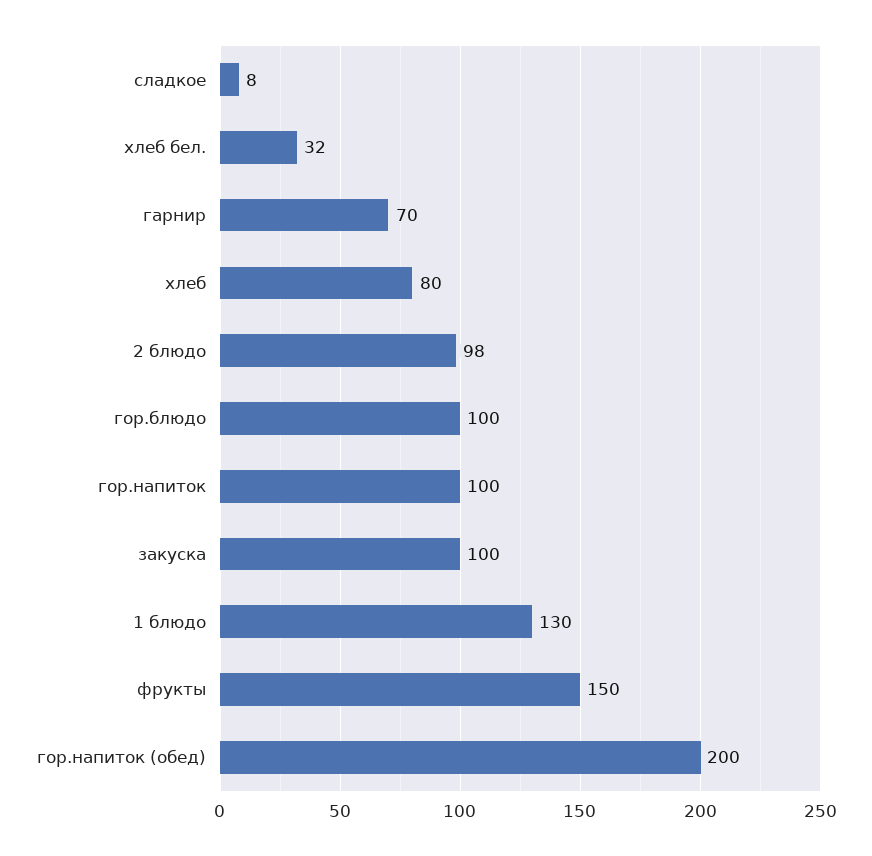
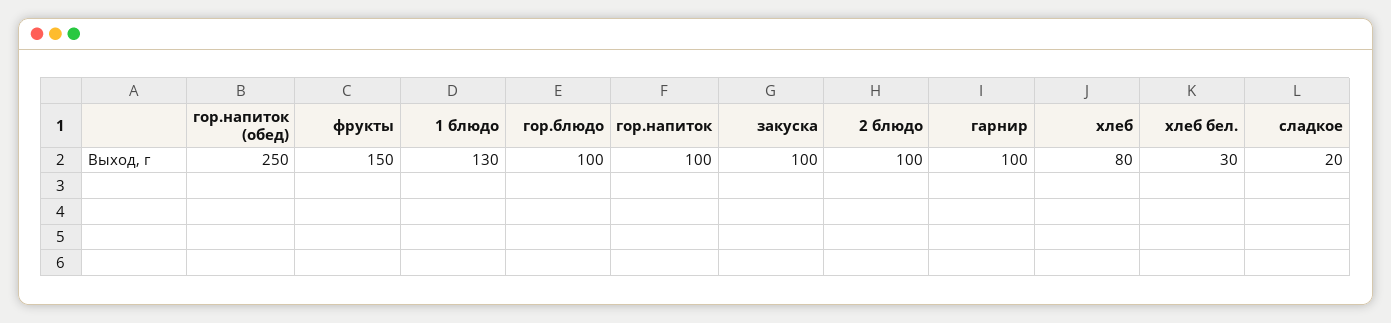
сладкое: 8 -> 20
хлеб бел.: 32 -> 30
гарнир: 70 -> 100
2 блюдо: 98 -> 100
гор.напиток (обед): 200 -> 250

